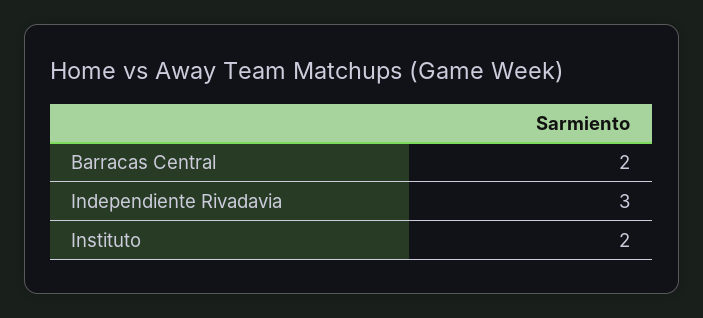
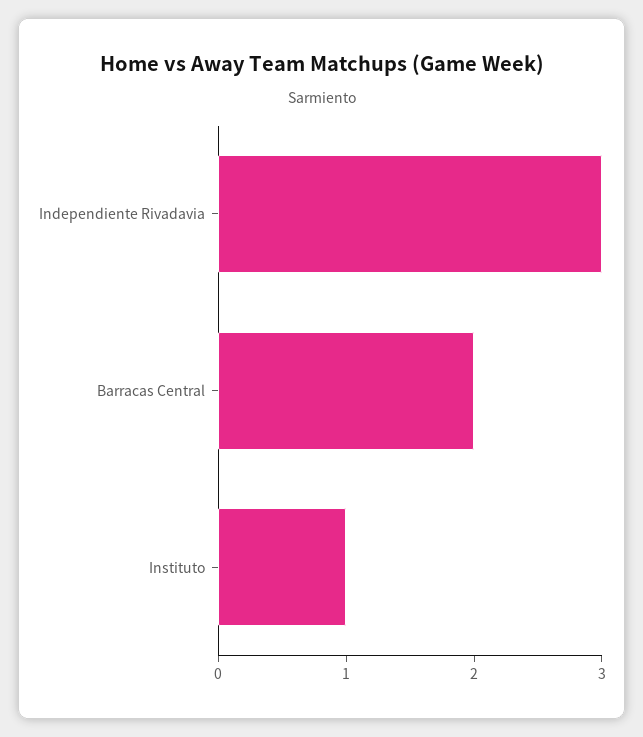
Instituto: 2 -> 1

